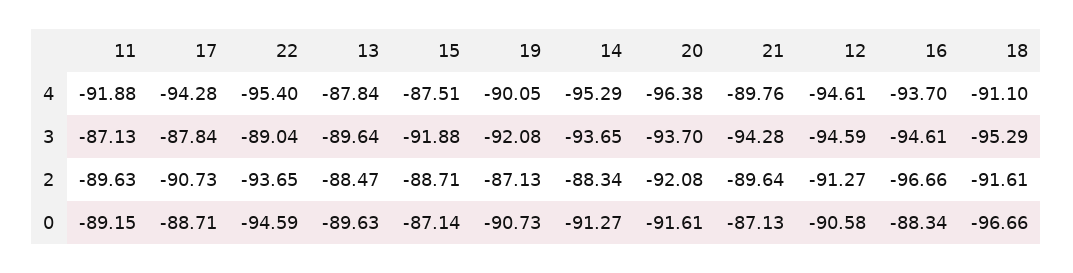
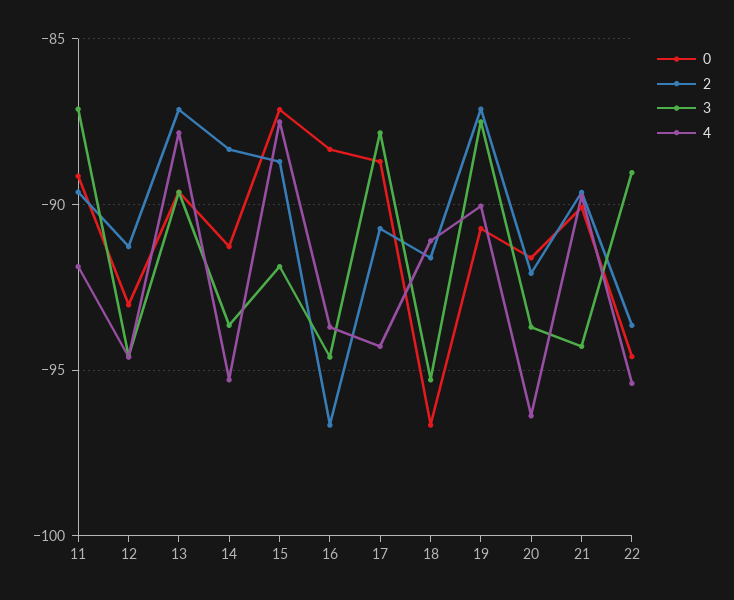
3, 19: -92.08 -> -87.5
2, 13: -88.47 -> -87
0, 21: -87.13 -> -90
0, 12: -90.58 -> -93

